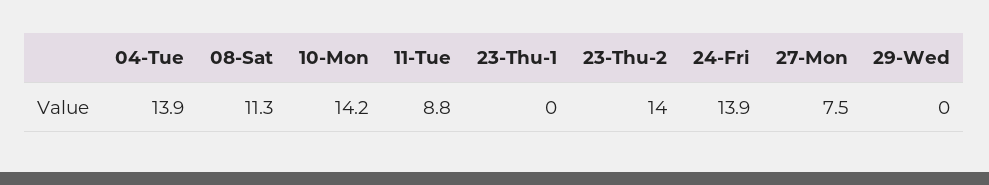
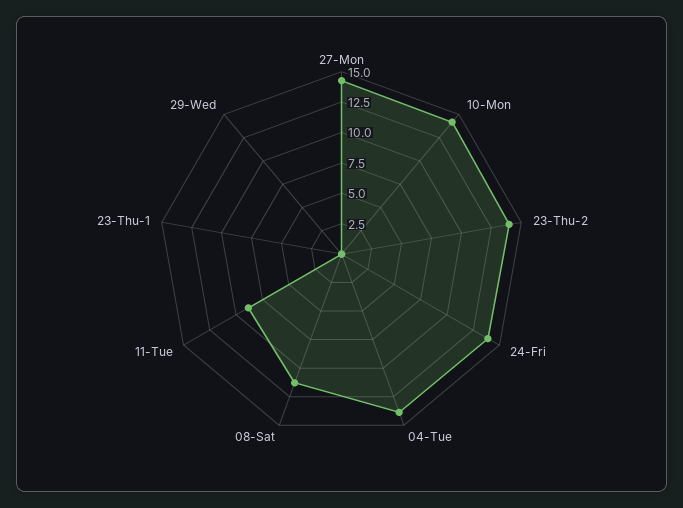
27-Mon: 7.5 -> 15

